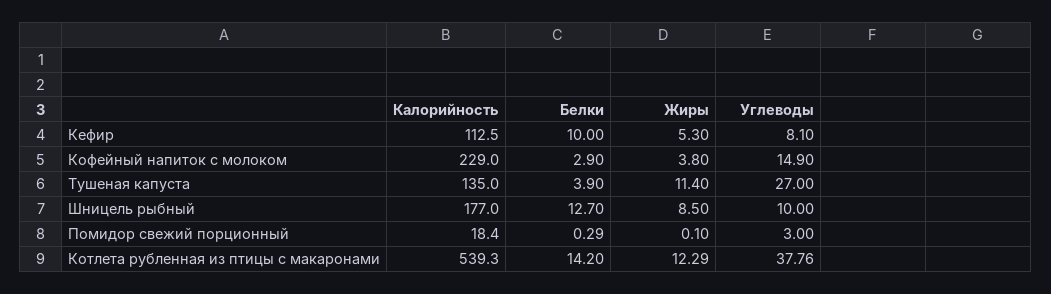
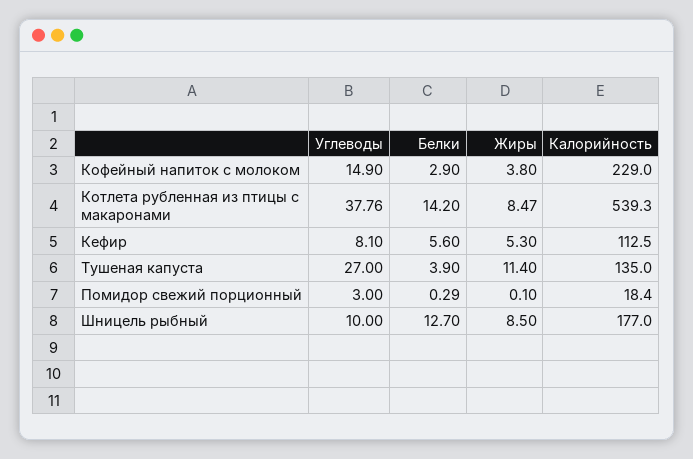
Белки, Кефир: 10 -> 5.6
Жиры, Котлета рубленная из птицы с макаронами: 12.29 -> 8.47

